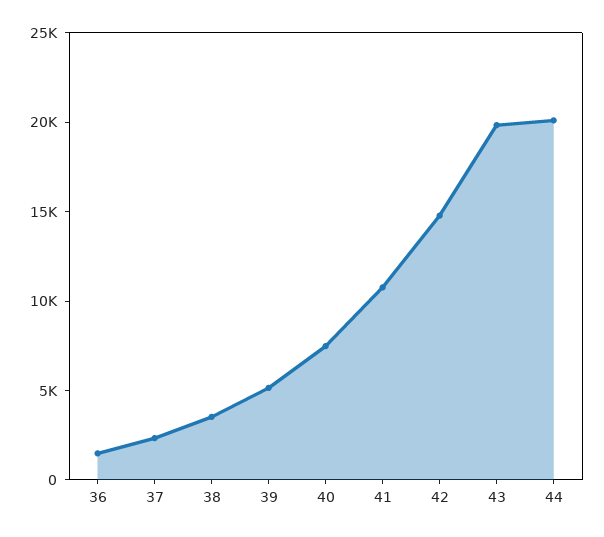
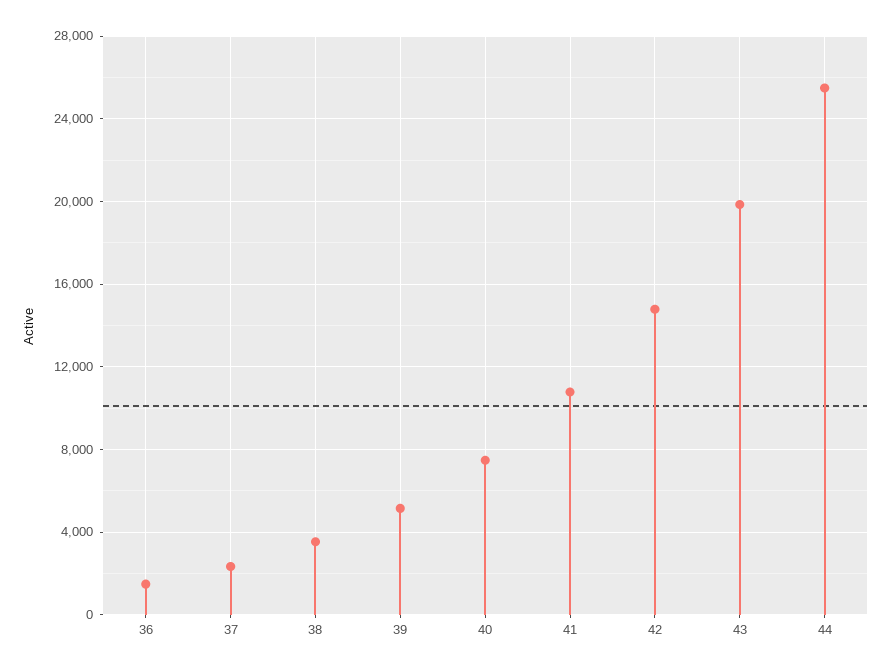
44: 20000 -> 25500

